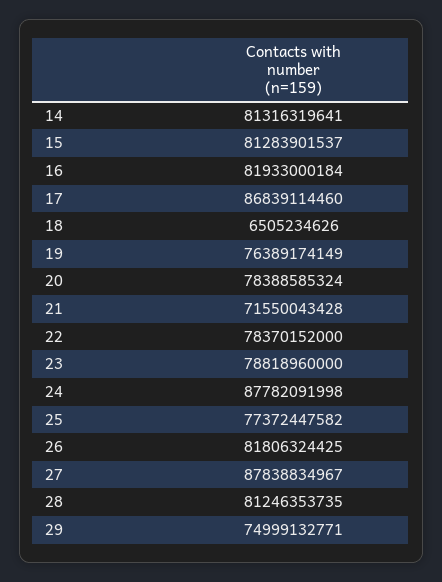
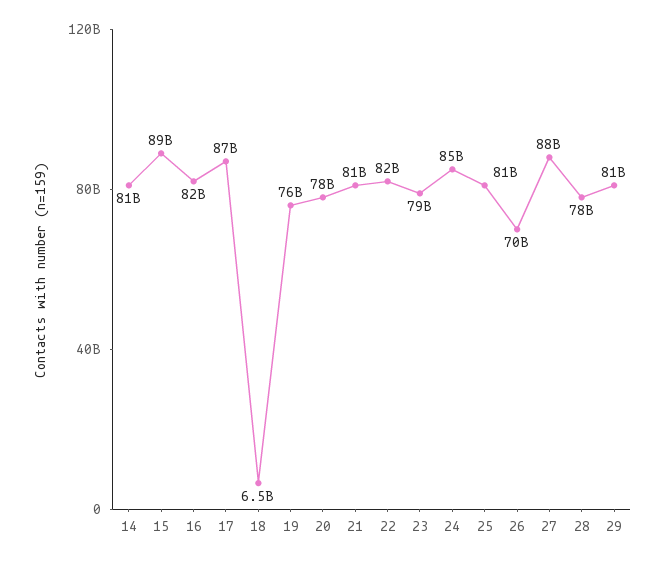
15: 81283901537 -> 89000000000
21: 71550043428 -> 81000000000
22: 78370152000 -> 82000000000
24: 87782091998 -> 85000000000
25: 77372447582 -> 81000000000
26: 81806324425 -> 70000000000
28: 81246353735 -> 78000000000
29: 74999132771 -> 81000000000

